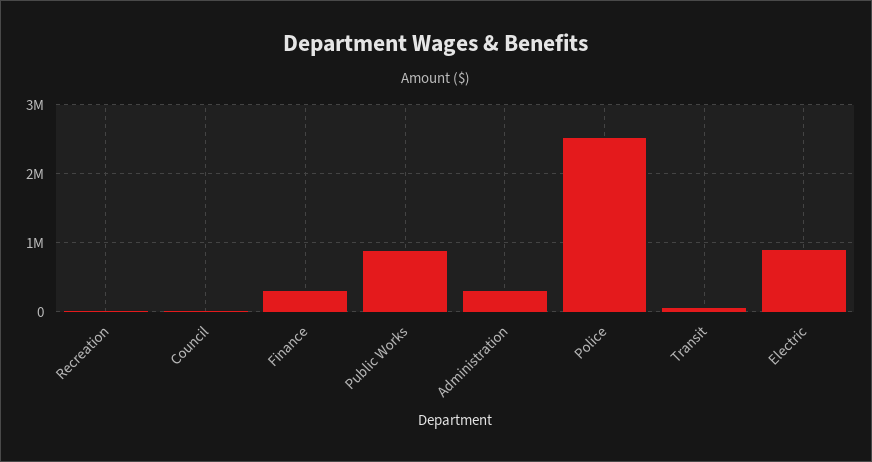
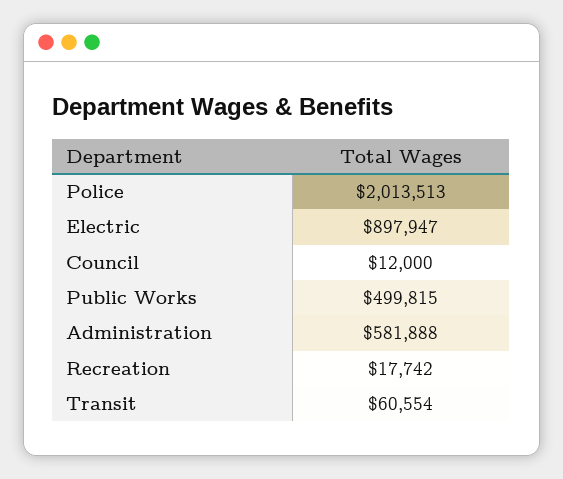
Finance: 300000 -> none
Public Works: 900000 -> 499815
Administration: 300000 -> 581888
Police: 2500000 -> 2013513

